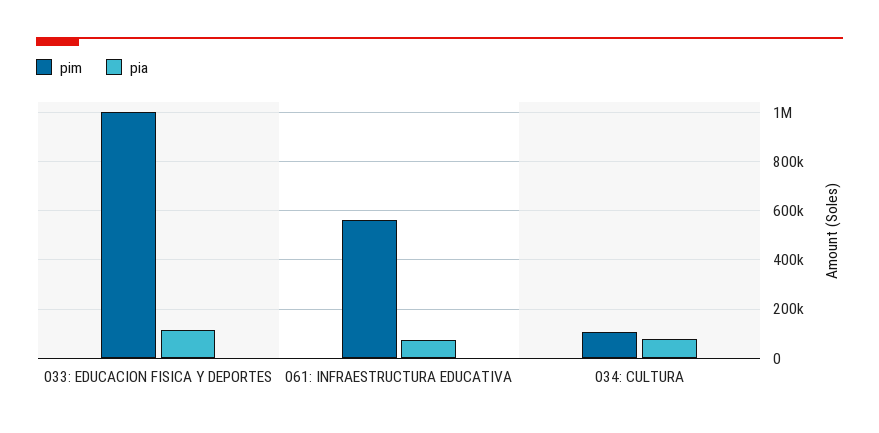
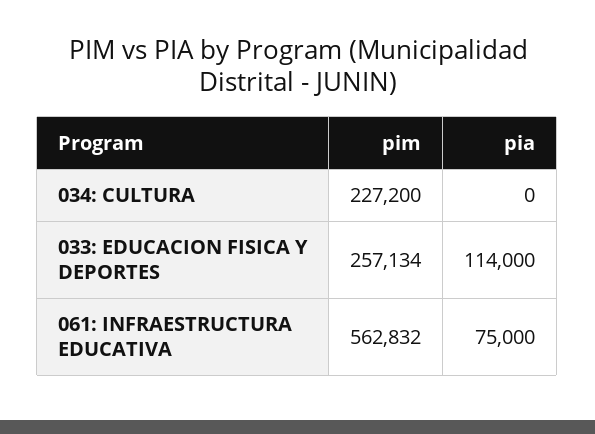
pim, 033: EDUCACION FISICA Y DEPORTES: 1000000 -> 257134
pim, 034: CULTURA: 100000 -> 227200
pia, 034: CULTURA: 75000 -> 0

